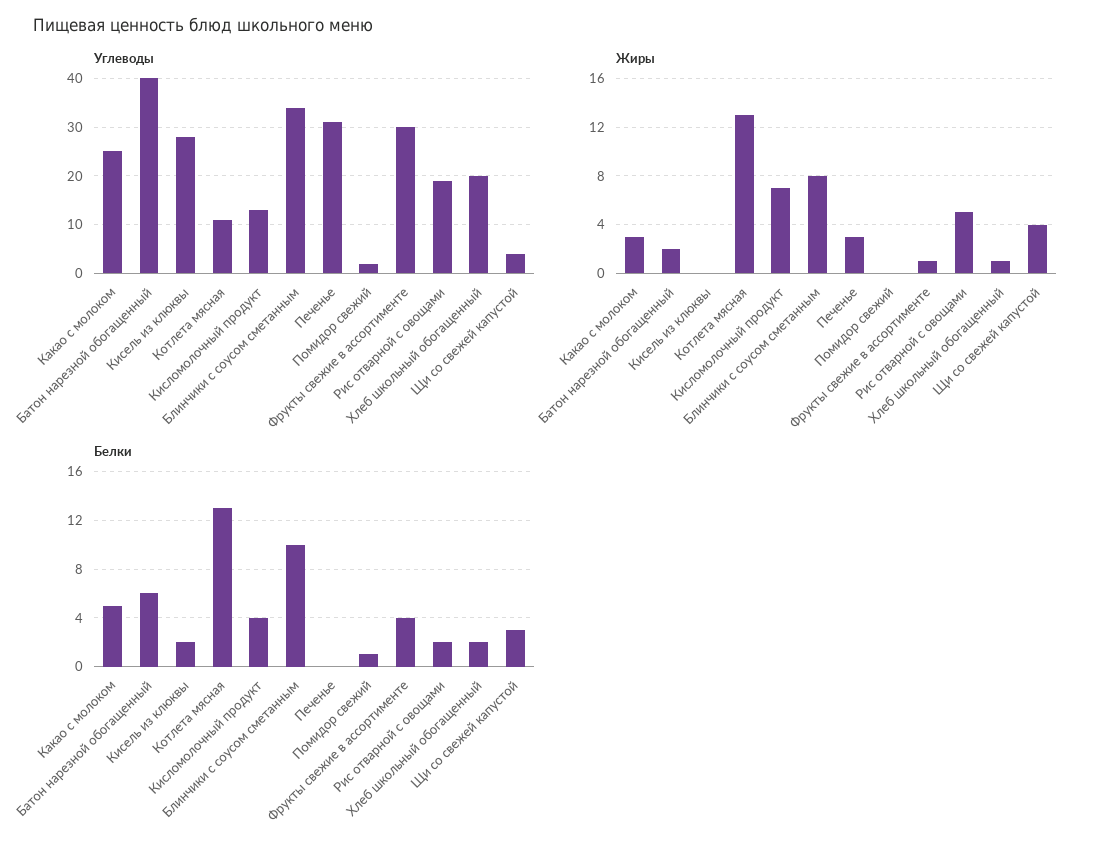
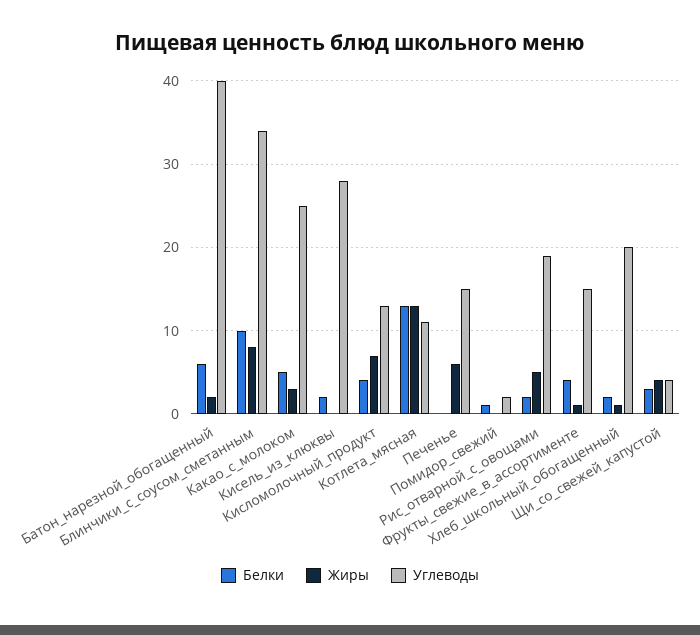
Углеводы, Печенье: 30 -> 15
Углеводы, Фрукты свежие в ассортименте: 30 -> 15
Жиры, Печенье: 3 -> 6

